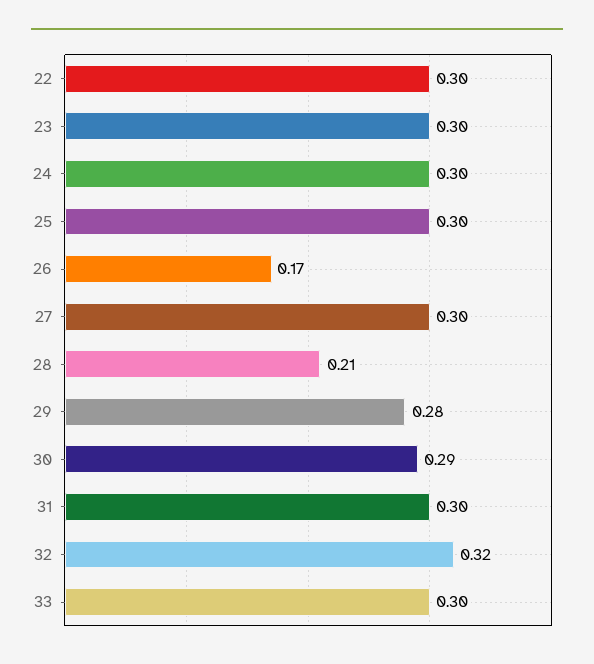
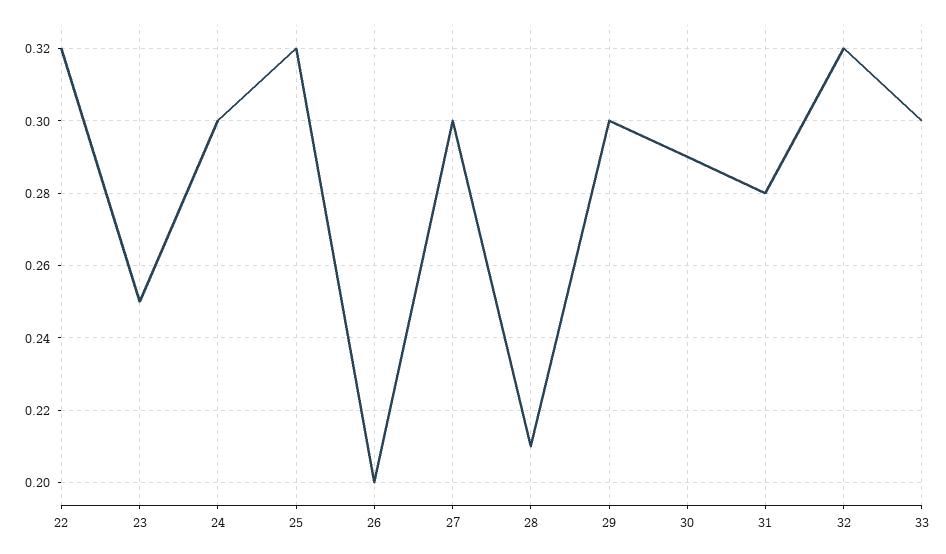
22: 0.3 -> 0.32
23: 0.3 -> 0.25
25: 0.3 -> 0.32
26: 0.17 -> 0.2
29: 0.28 -> 0.3
31: 0.3 -> 0.28

